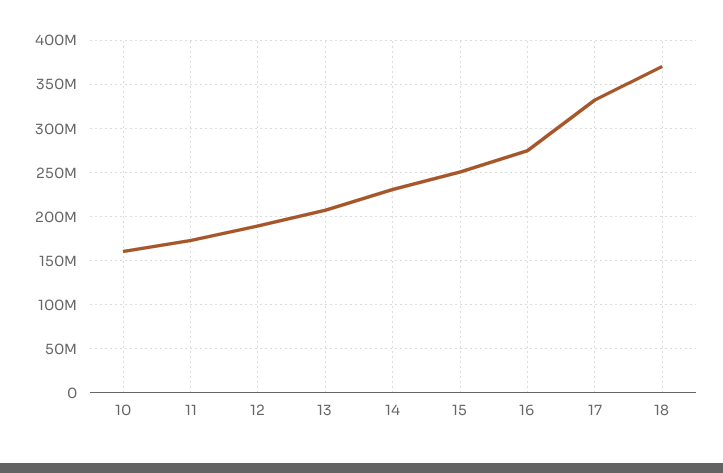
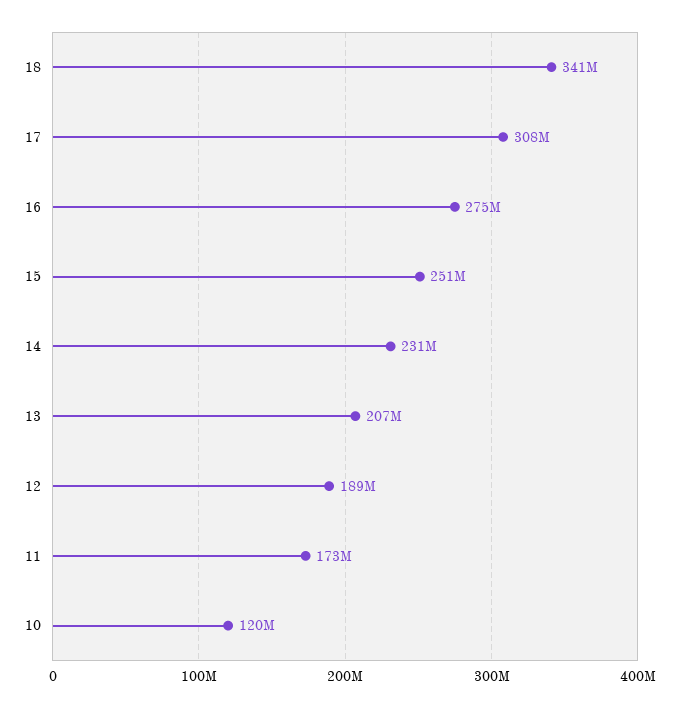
10: 160000000 -> 120000000
17: 330000000 -> 308000000
18: 370000000 -> 341000000

